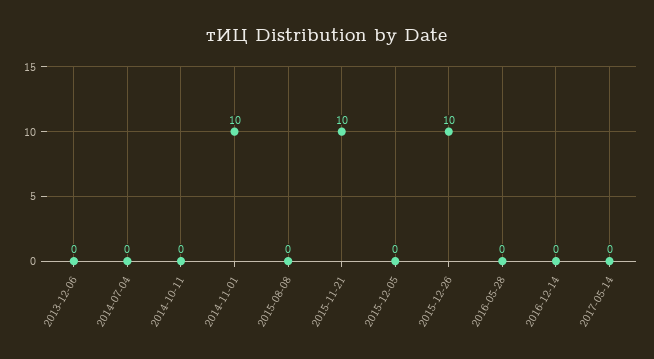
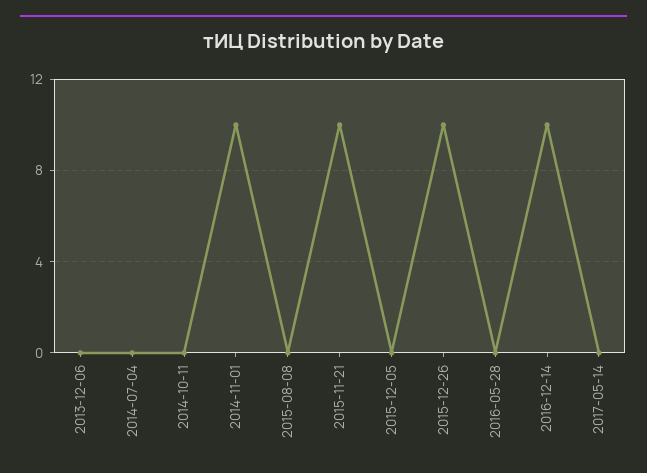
2016-12-14: 0 -> 10

